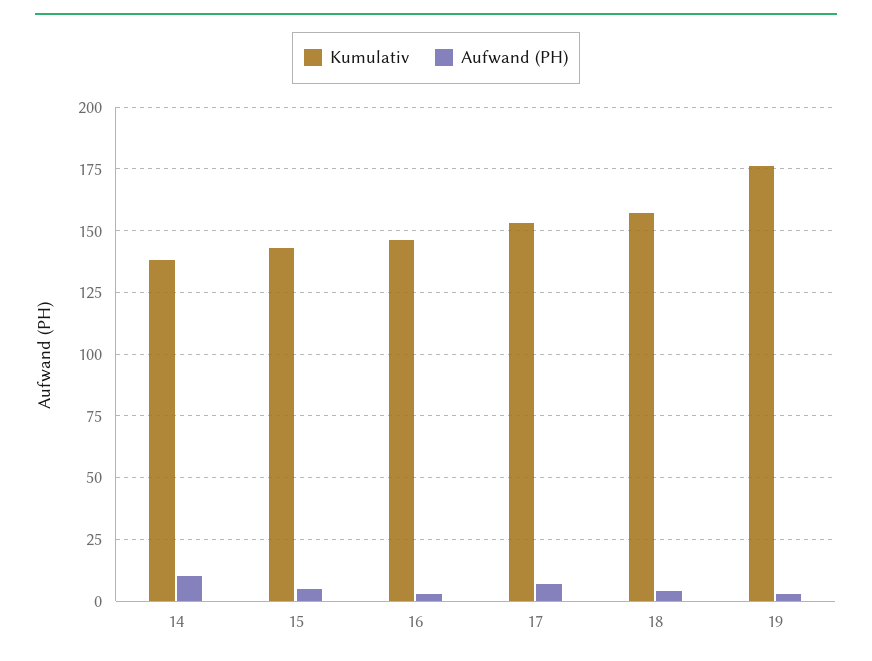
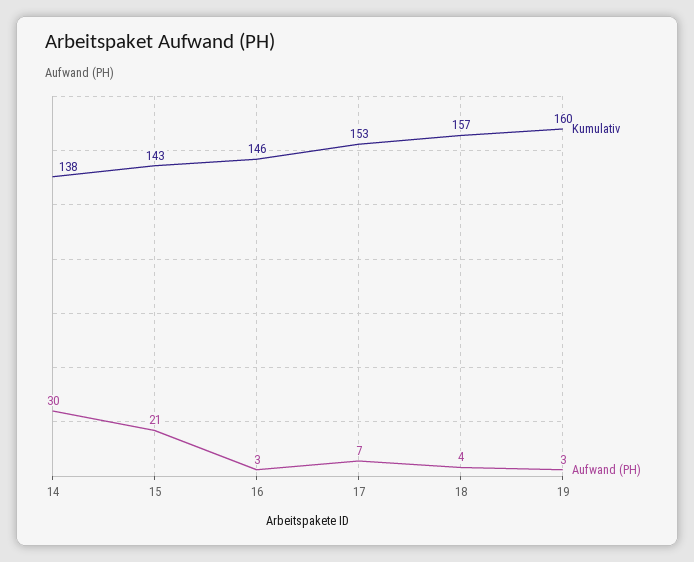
Aufwand (PH), 14: 10 -> 30
Aufwand (PH), 15: 5 -> 21
Kumulativ, 19: 175 -> 160

